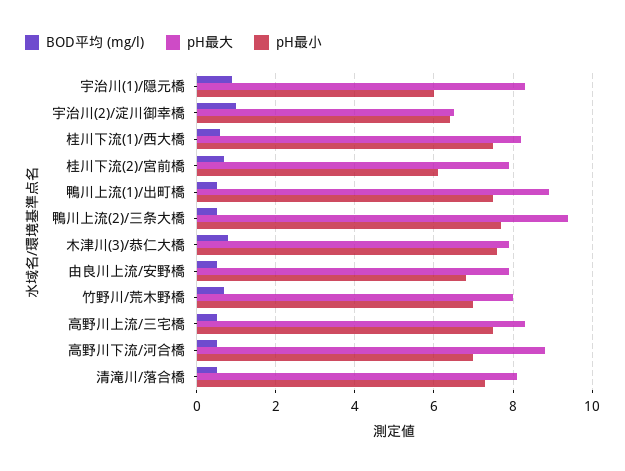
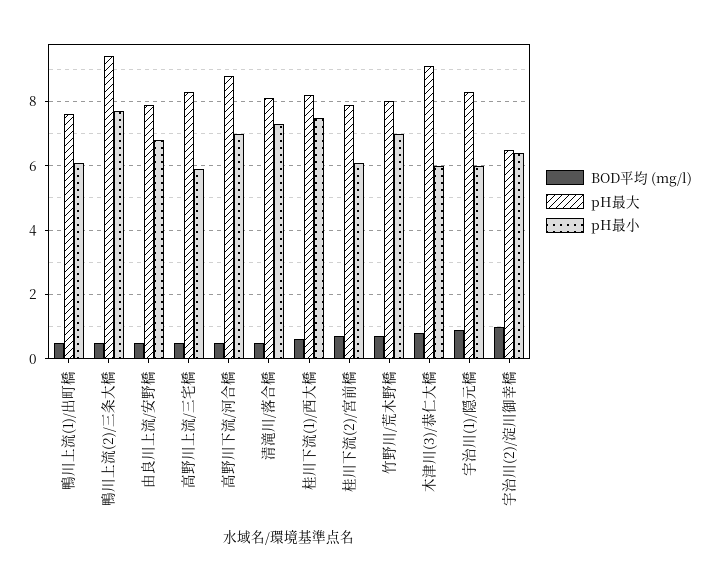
pH最大, 鴨川上流(1)/出町橋: 9 -> 7.5
pH最小, 鴨川上流(1)/出町橋: 7.5 -> 6
pH最大, 木津川(3)/恭仁大橋: 8 -> 9
pH最小, 木津川(3)/恭仁大橋: 7.5 -> 6
pH最小, 高野川上流/三宅橋: 7.5 -> 6

